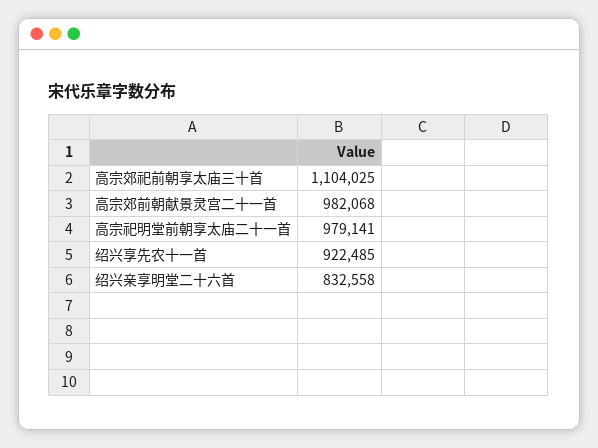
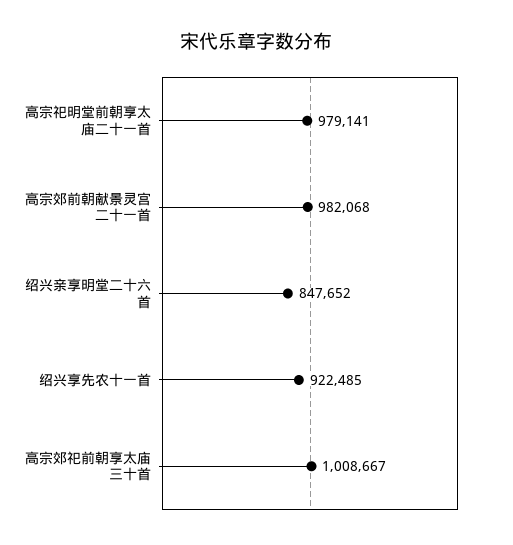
高宗郊祀前朝享太庙三十首: 1104025 -> 1008667
绍兴亲享明堂二十六首: 832558 -> 847652

